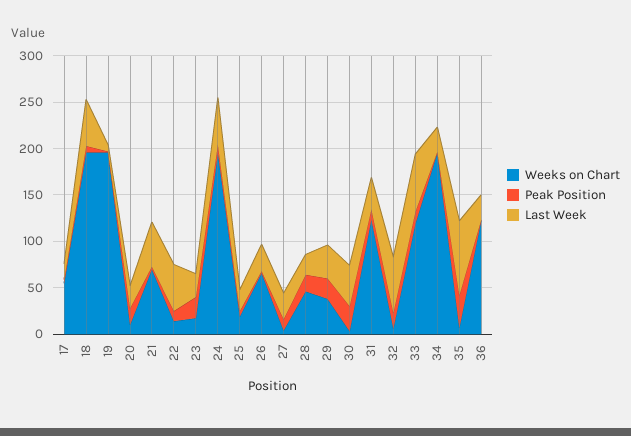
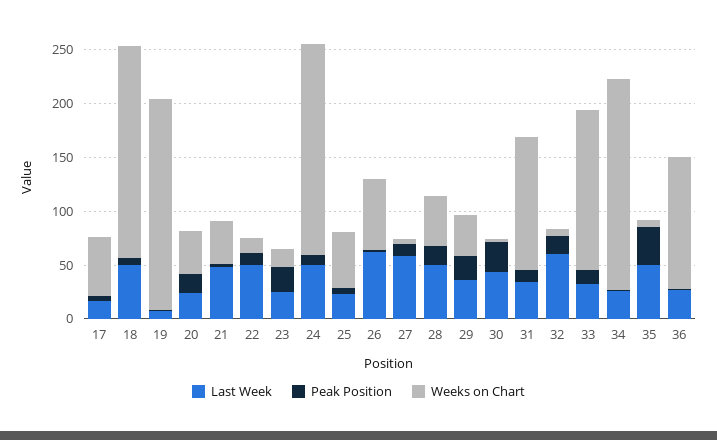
Weeks on Chart, 20: 10 -> 40
Weeks on Chart, 21: 70 -> 40
Weeks on Chart, 25: 20 -> 50
Last Week, 26: 30 -> 60
Last Week, 27: 30 -> 60
Last Week, 28: 20 -> 50
Weeks on Chart, 33: 120 -> 150
Last Week, 33: 60 -> 30
Last Week, 35: 80 -> 50

